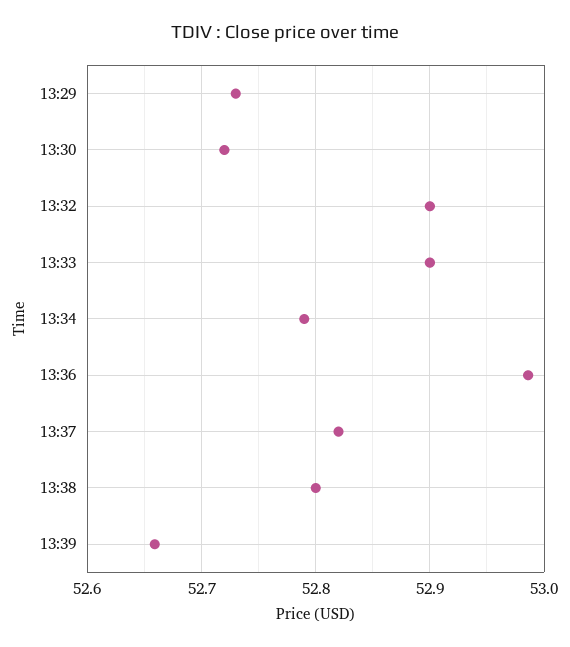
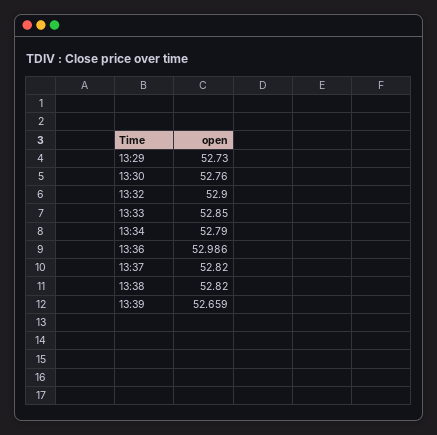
13:30: 52.72 -> 52.76
13:33: 52.9 -> 52.85
13:38: 52.8 -> 52.82

